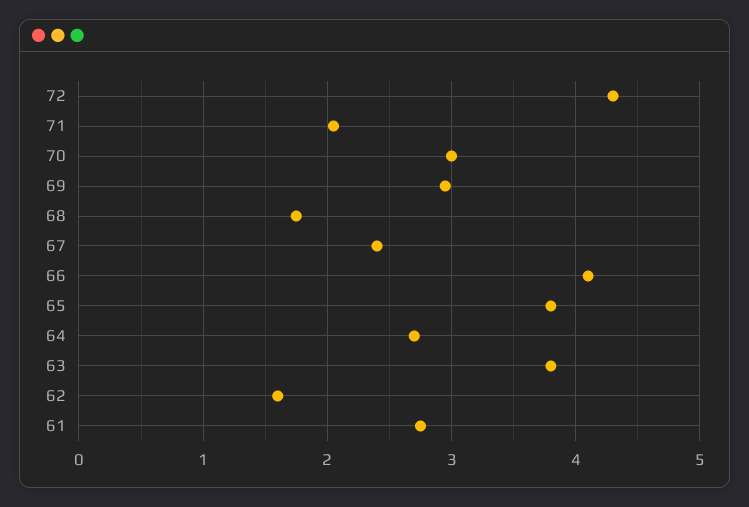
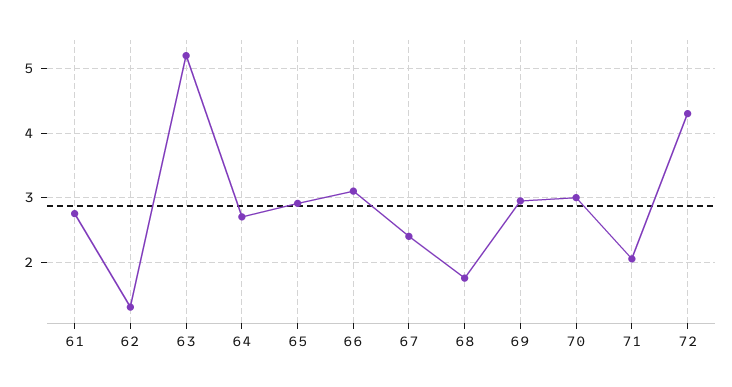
66: 4.1 -> 3.1
65: 3.8 -> 2.9
63: 3.8 -> 5.2
62: 1.6 -> 1.3

